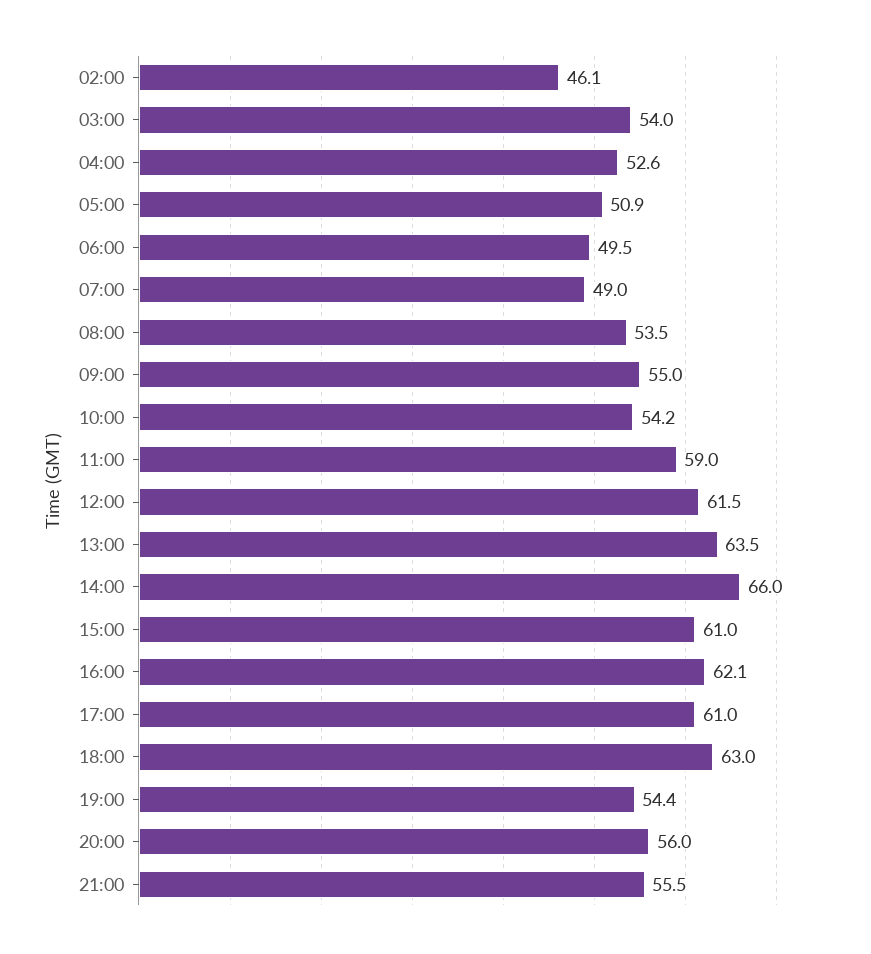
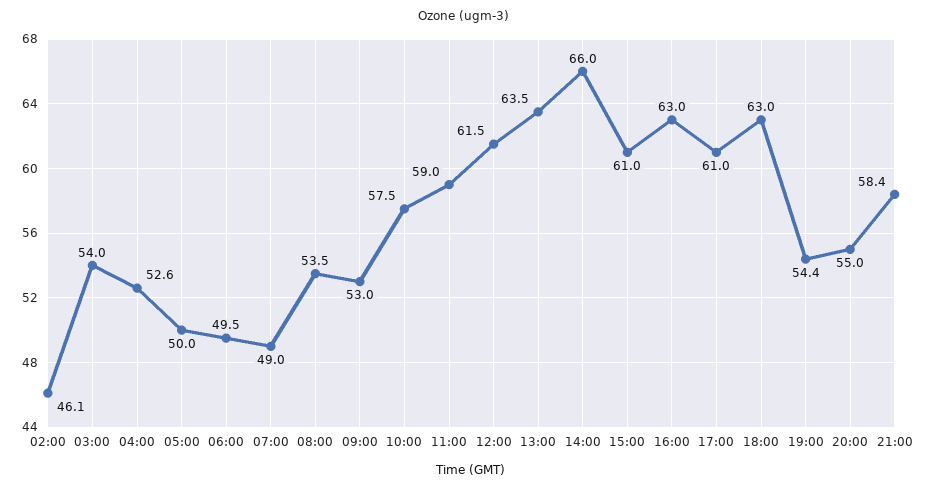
05:00: 50.9 -> 50
09:00: 55 -> 53
10:00: 54.2 -> 57.5
16:00: 62.1 -> 63
20:00: 56 -> 55
21:00: 55.5 -> 58.4

